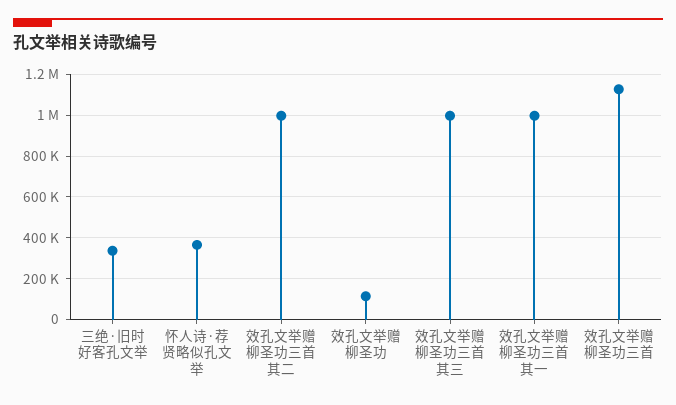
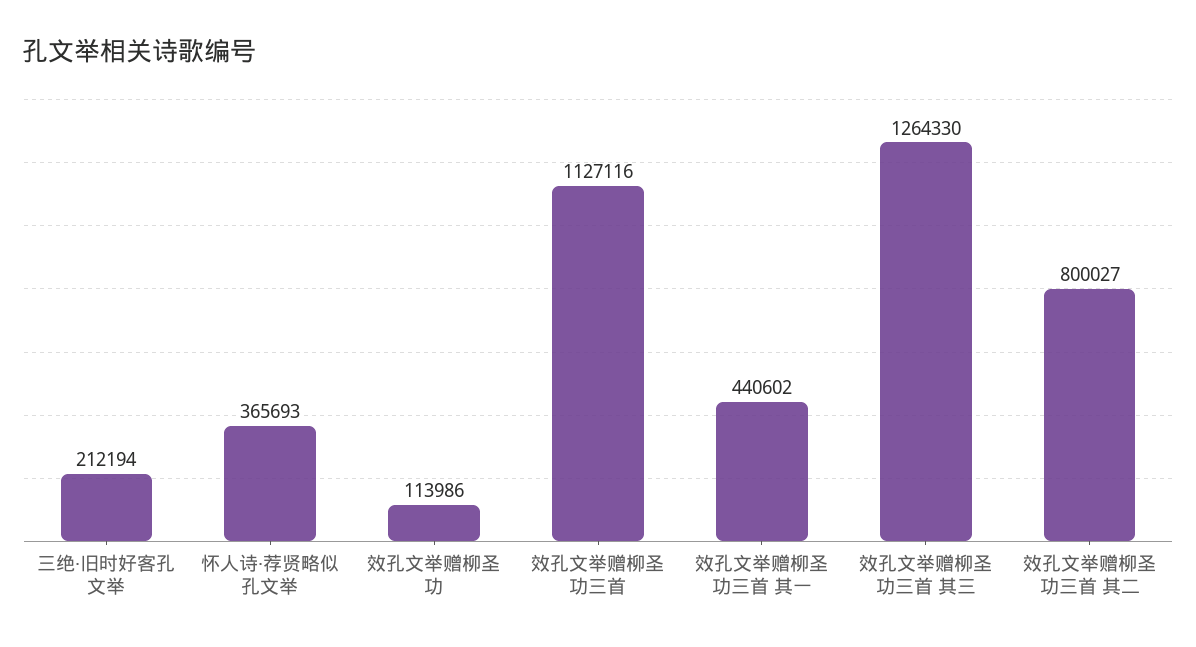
三绝·旧时好客孔文举: 350000 -> 212194
效孔文举赠柳圣功三首 其二: 1000000 -> 800027
效孔文举赠柳圣功三首 其三: 1000000 -> 1264330
效孔文举赠柳圣功三首 其一: 1000000 -> 440602

